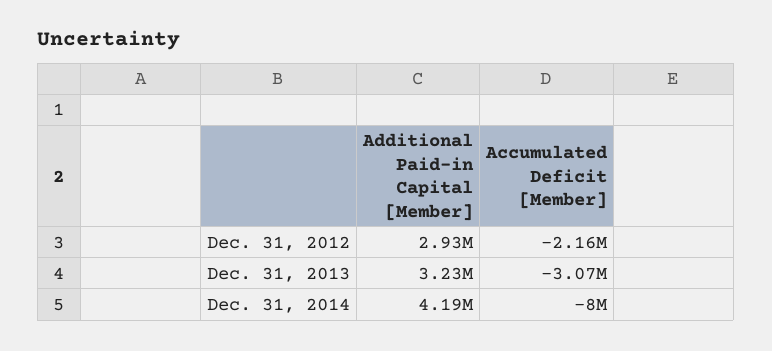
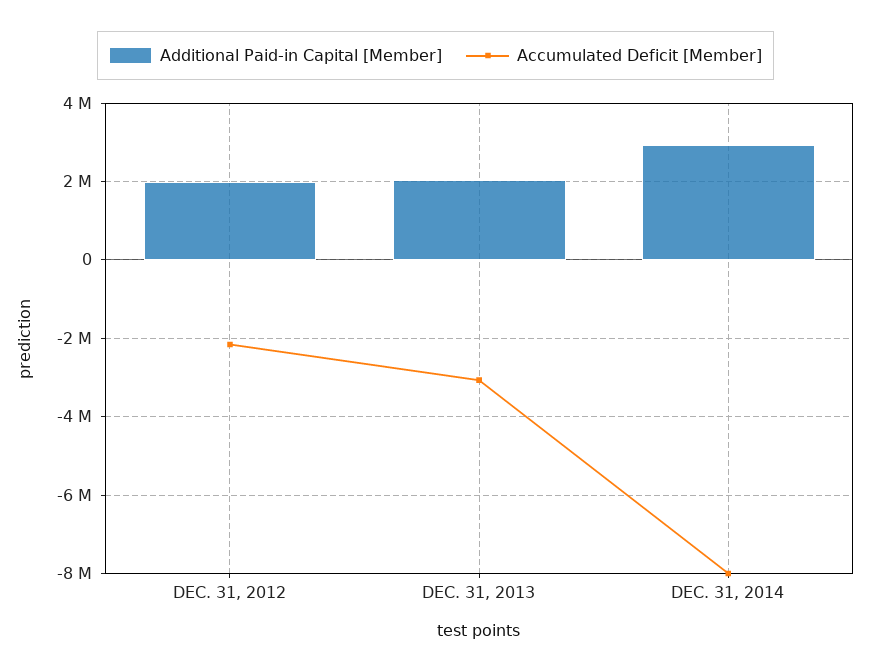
Additional Paid-in Capital [Member], Dec. 31, 2012: 2930000 -> 2000000
Additional Paid-in Capital [Member], Dec. 31, 2013: 3230000 -> 2000000
Additional Paid-in Capital [Member], Dec. 31, 2014: 4190000 -> 3000000

